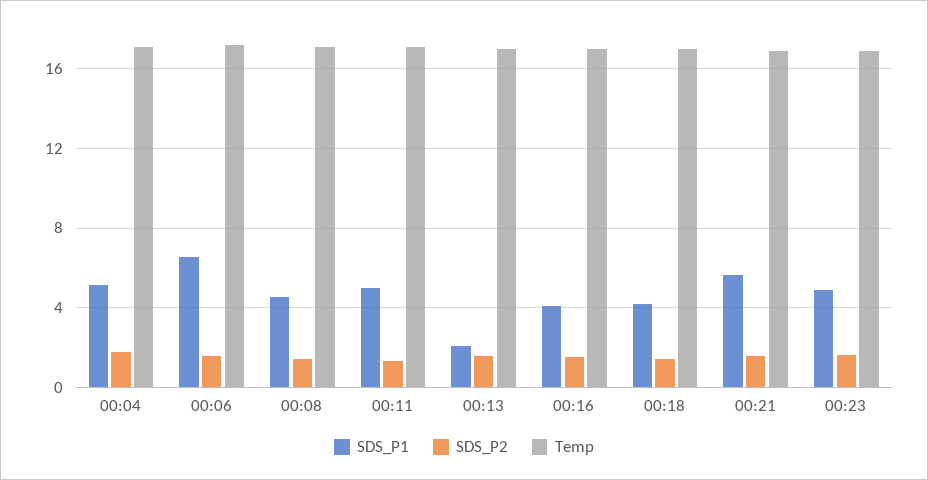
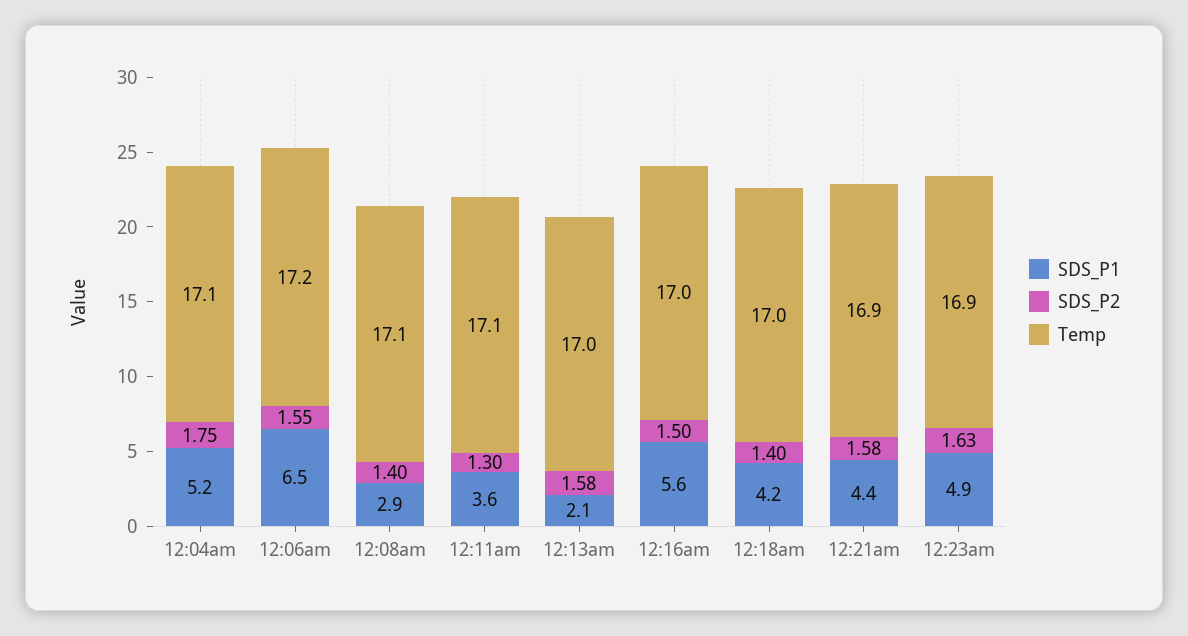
SDS_P1, 00:08: 4.5 -> 2.9
SDS_P1, 00:11: 5 -> 3.6
SDS_P1, 00:16: 4 -> 5.6
SDS_P1, 00:21: 5.5 -> 4.4

